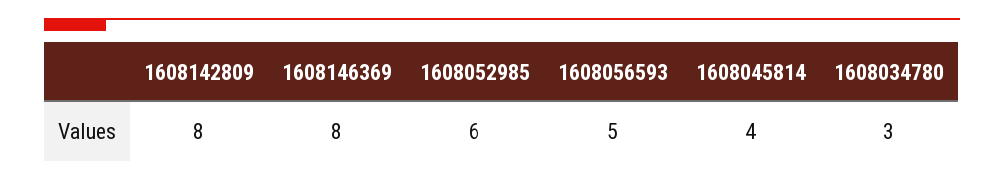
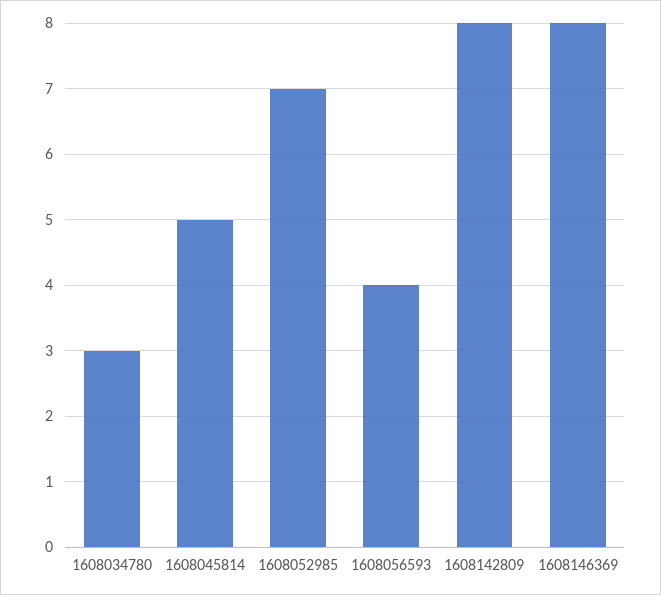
1608052985: 6 -> 7
1608056593: 5 -> 4
1608045814: 4 -> 5

